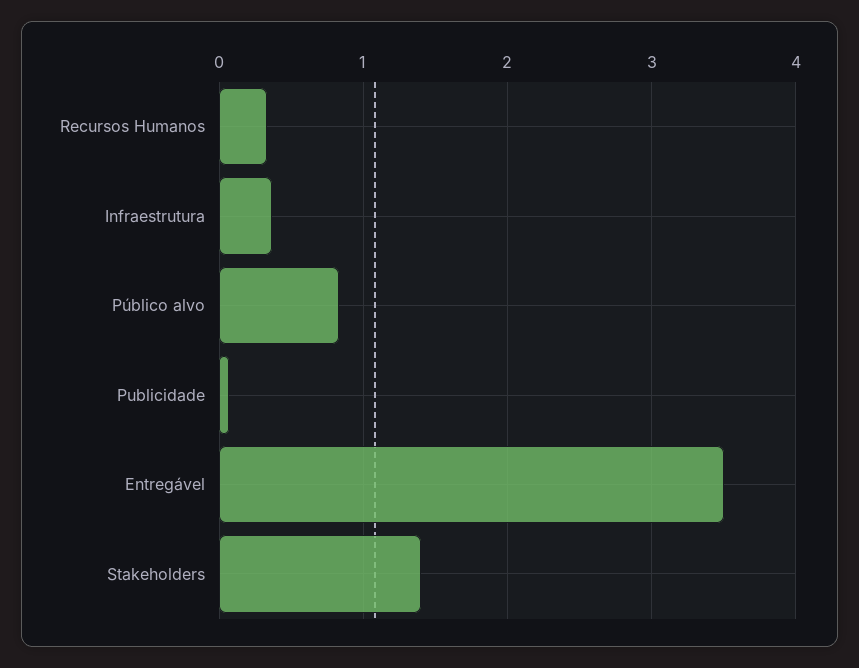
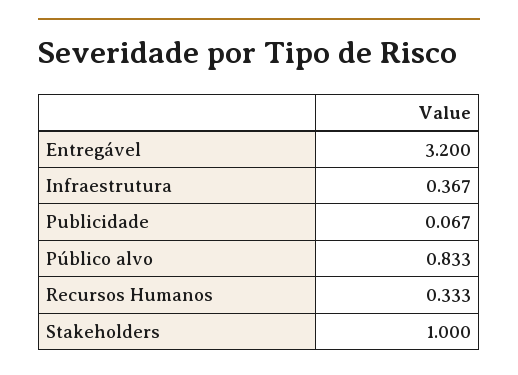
Entregável: 3.5 -> 3.2
Stakeholders: 1.4 -> 1

